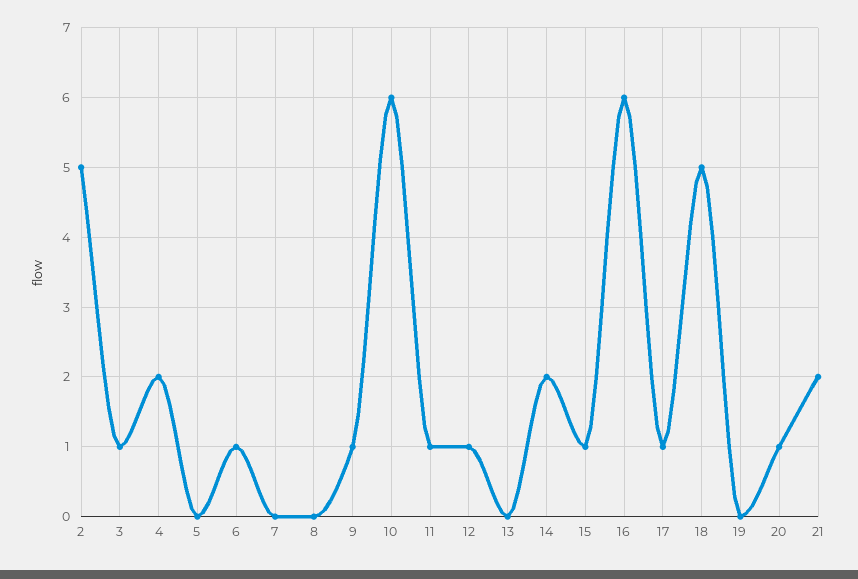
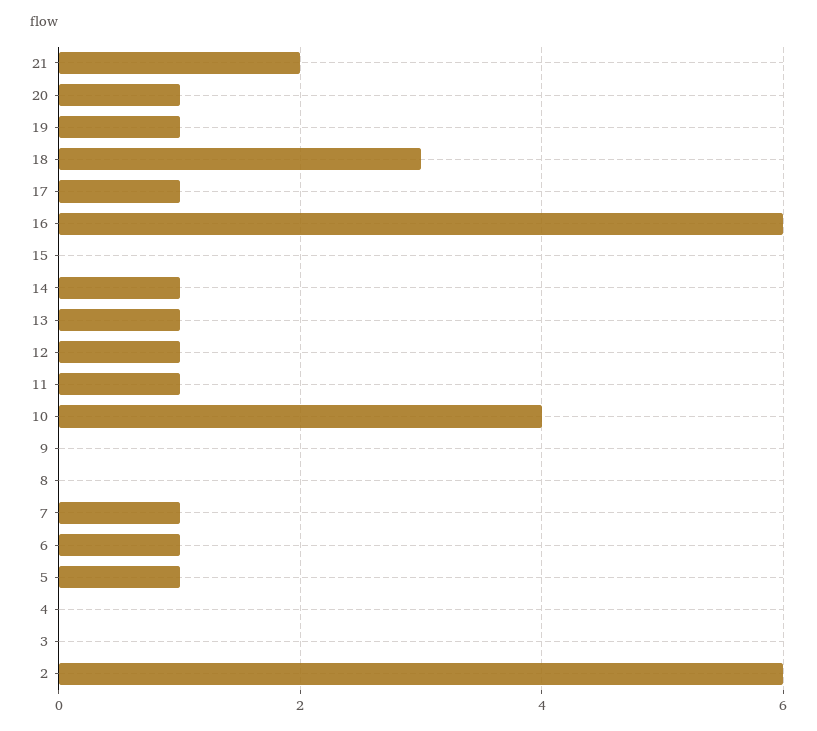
2: 5 -> 6
3: 1 -> 0
4: 2 -> 0
5: 0 -> 1
7: 0 -> 1
9: 1 -> 0
10: 6 -> 4
13: 0 -> 1
14: 2 -> 1
15: 1 -> 0
18: 5 -> 3
19: 0 -> 1

